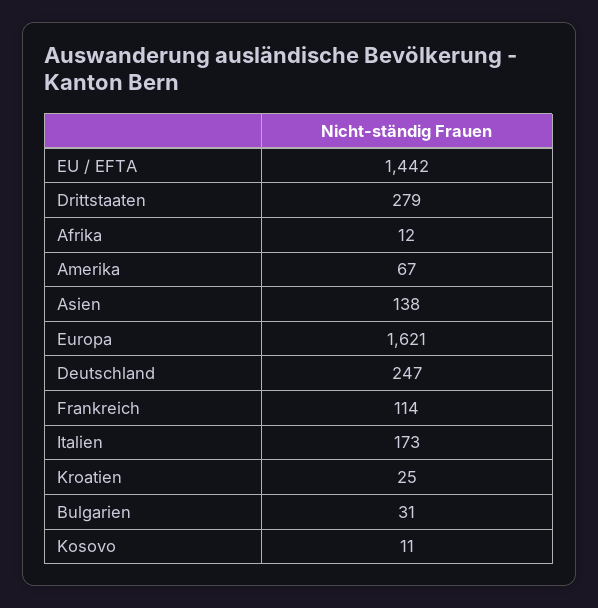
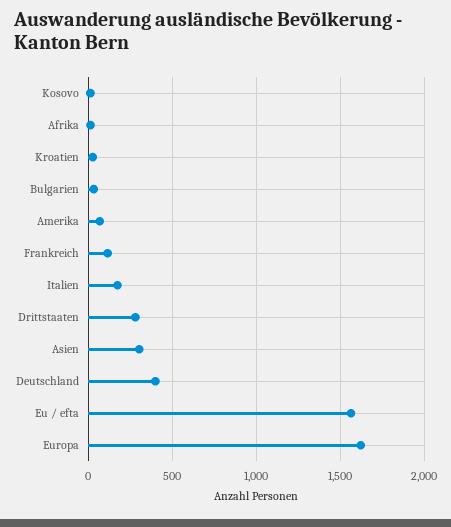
EU / EFTA: 1442 -> 1550
Asien: 138 -> 300
Deutschland: 247 -> 400

